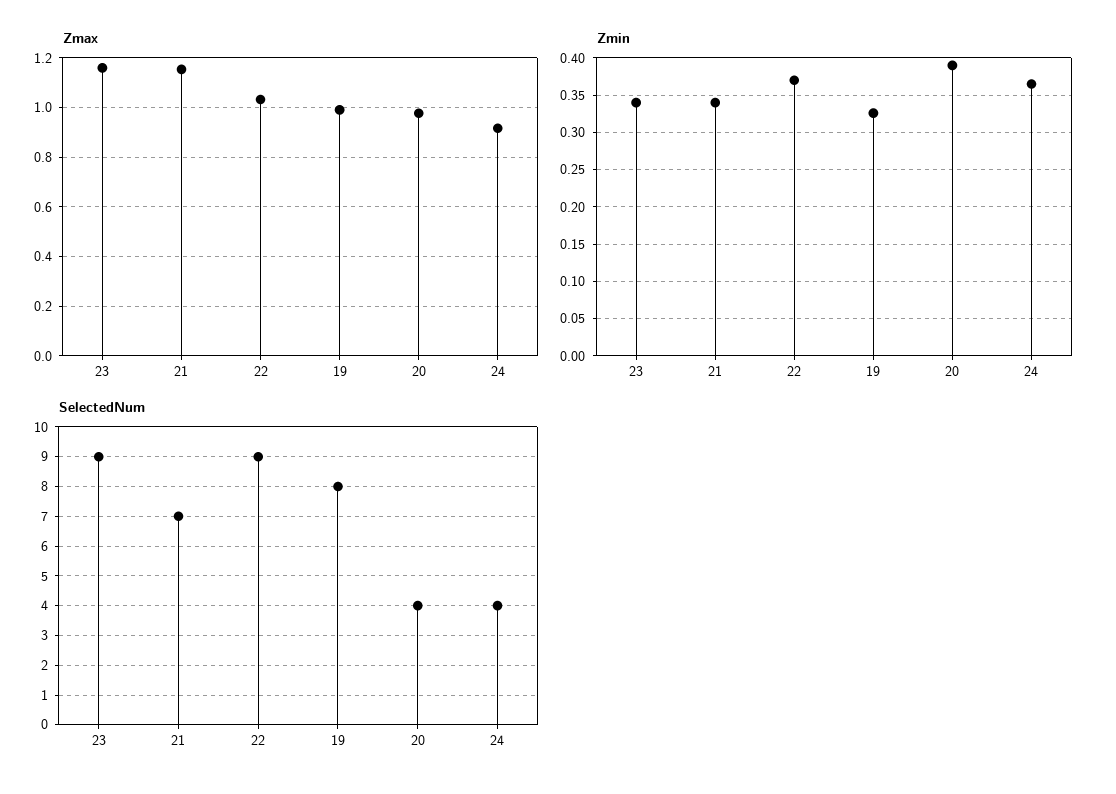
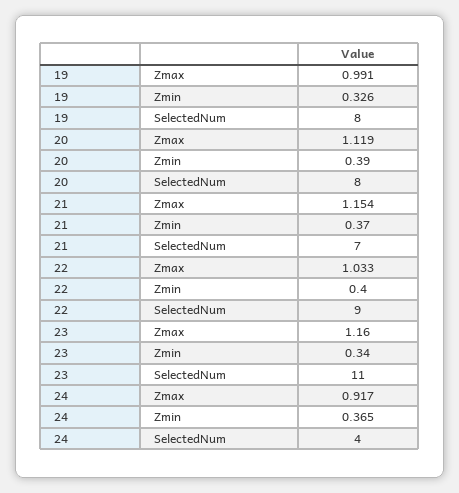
Zmax, 20: 0.975 -> 1.119
Zmin, 21: 0.34 -> 0.37
Zmin, 22: 0.37 -> 0.4
SelectedNum, 23: 9 -> 11
SelectedNum, 20: 4 -> 8

